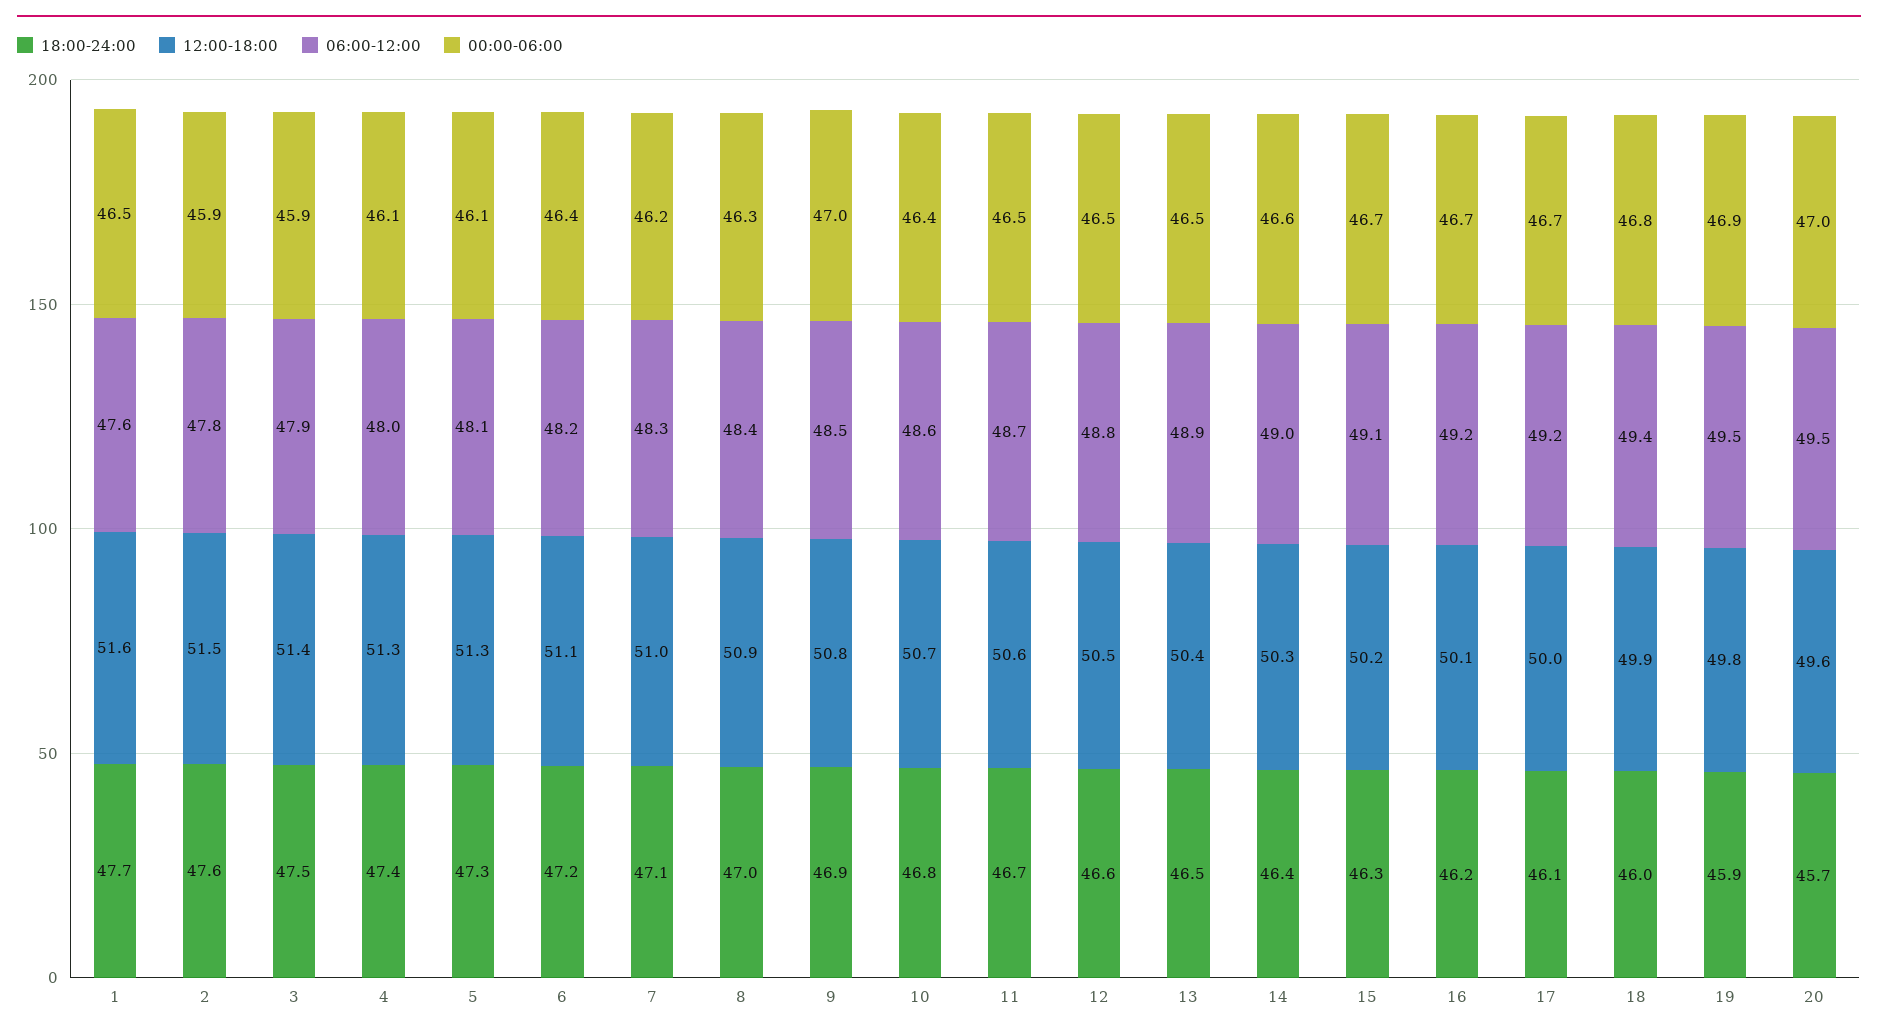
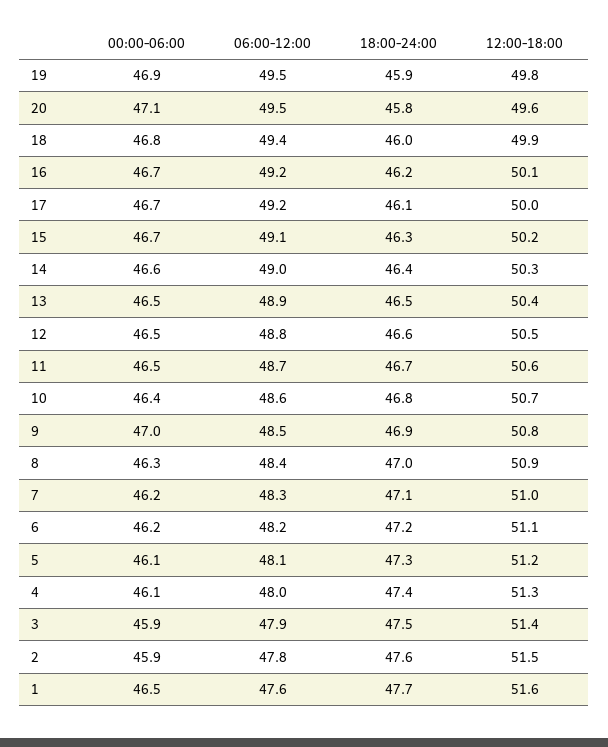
12:00-18:00, 5: 51.3 -> 51.2
00:00-06:00, 6: 46.4 -> 46.2
18:00-24:00, 20: 45.7 -> 45.8
00:00-06:00, 20: 47 -> 47.1

